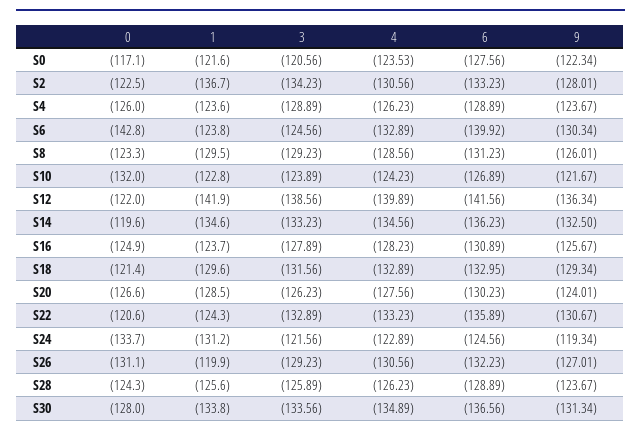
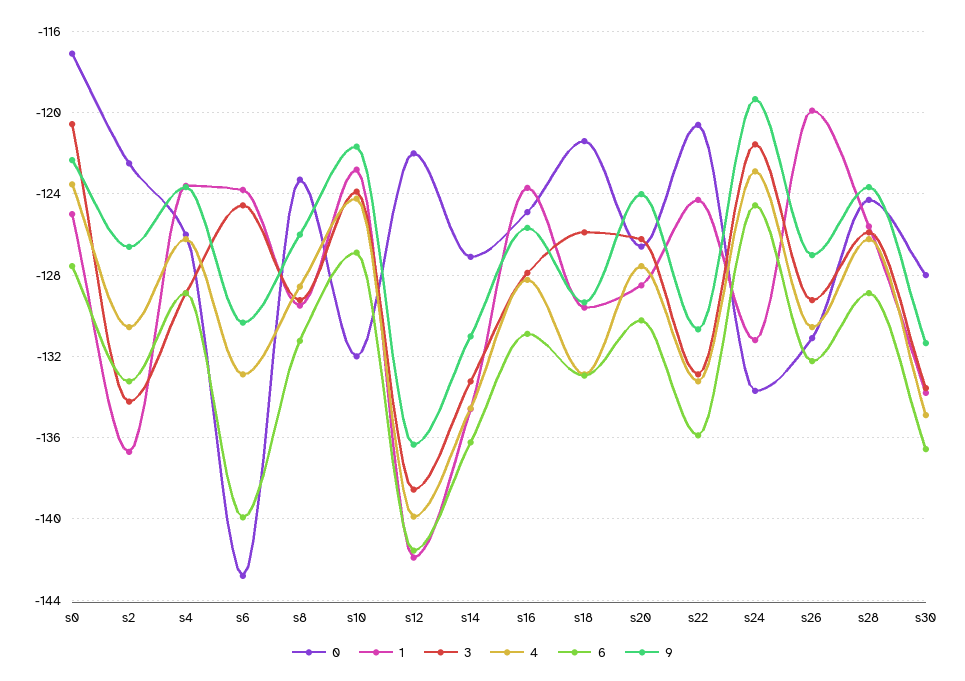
1, S0: -121.6 -> -125
9, S2: -128.01 -> -126.5
0, S14: -119.6 -> -127
9, S14: -132.5 -> -131
3, S18: -131.56 -> -126

